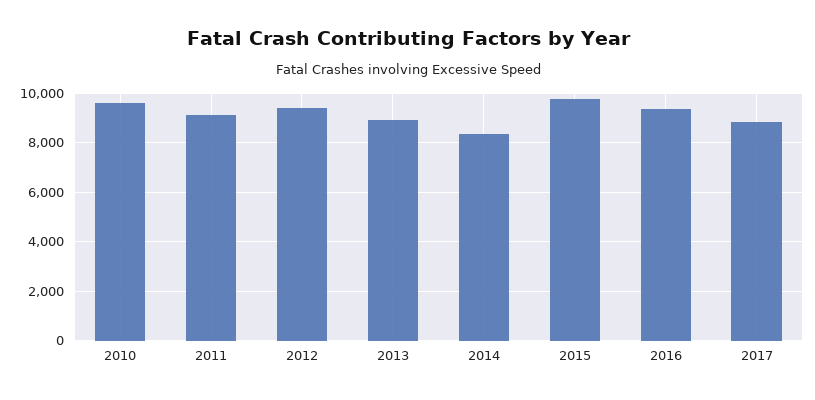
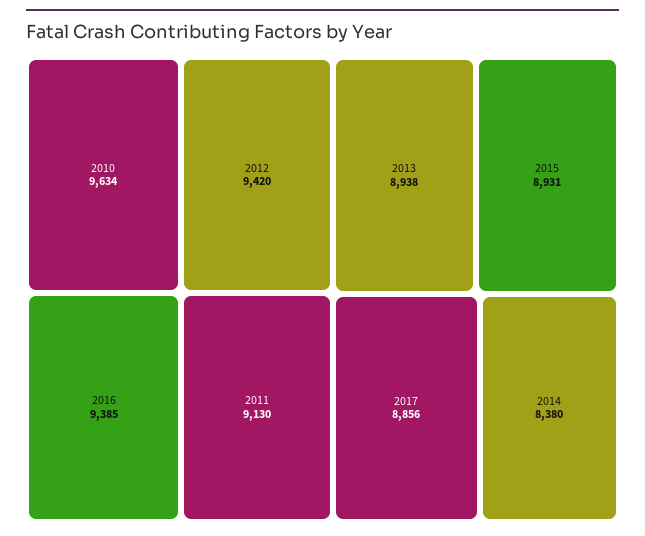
2015: 9750 -> 8931

